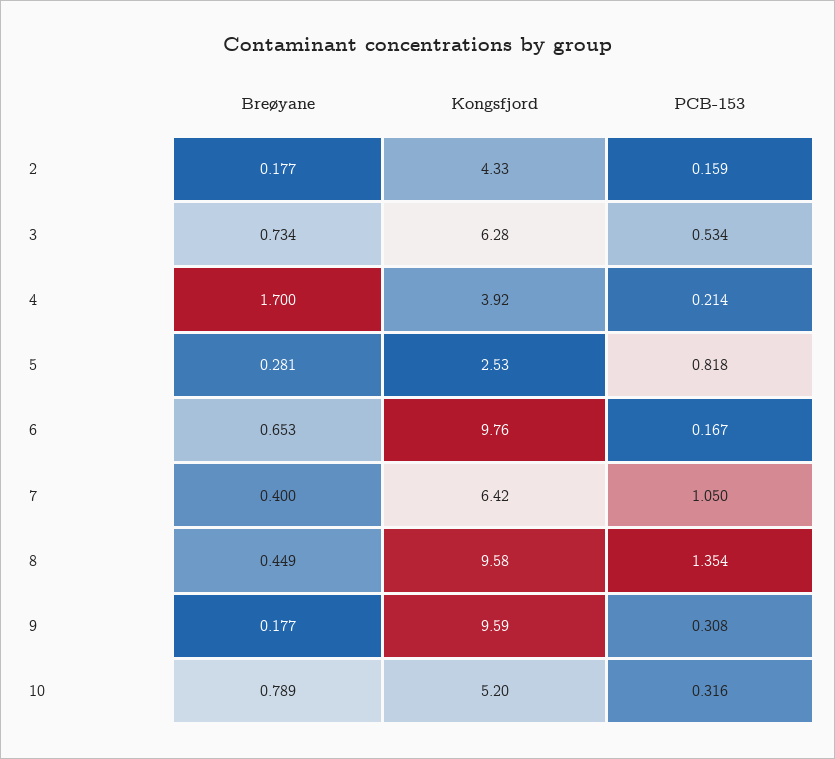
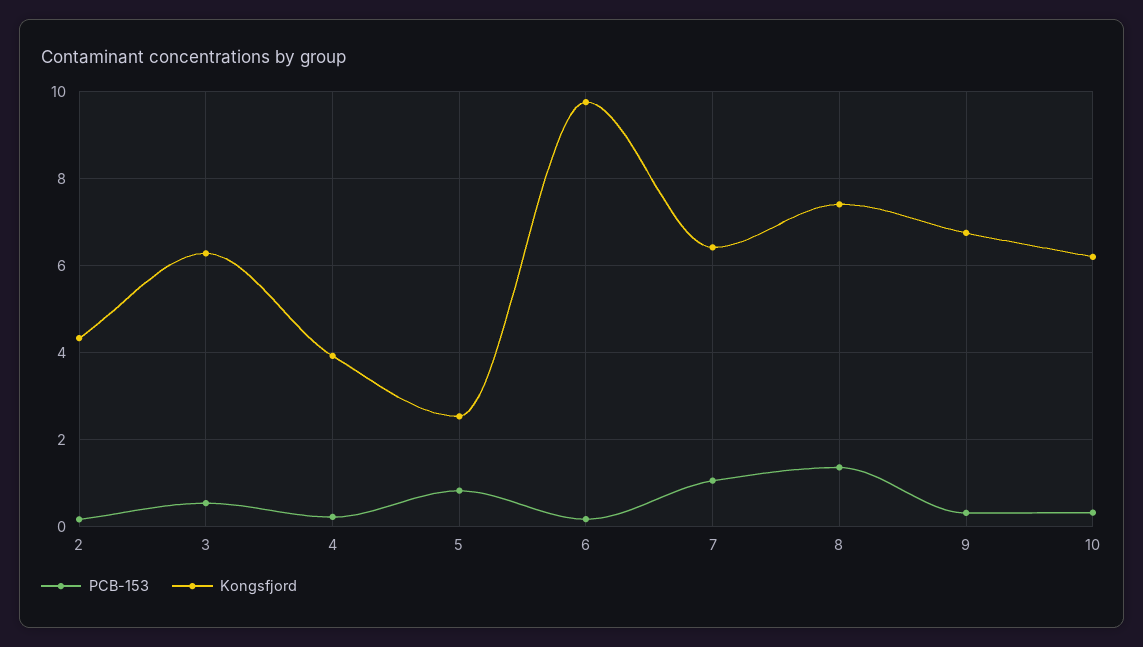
Breøyane, 2: 0.177 -> none
Breøyane, 3: 0.734 -> none
Breøyane, 4: 1.7 -> none
Breøyane, 5: 0.281 -> none
Breøyane, 6: 0.653 -> none
Breøyane, 7: 0.4 -> none
Breøyane, 8: 0.449 -> none
Kongsfjord, 8: 9.58 -> 7.4
Breøyane, 9: 0.177 -> none
Kongsfjord, 9: 9.59 -> 6.8
Breøyane, 10: 0.789 -> none
Kongsfjord, 10: 5.2 -> 6.2

